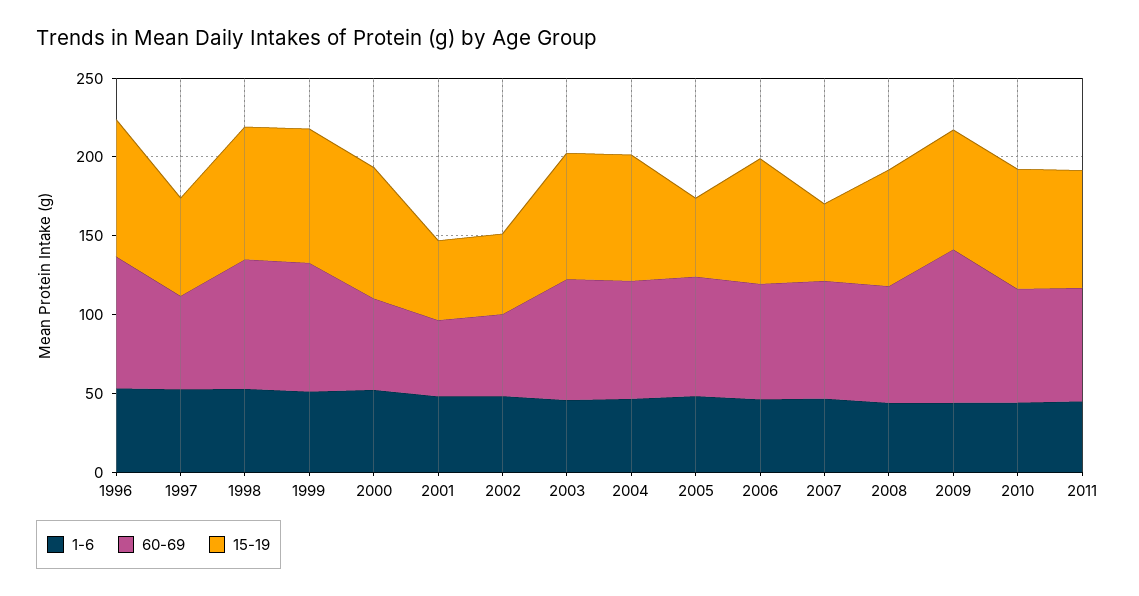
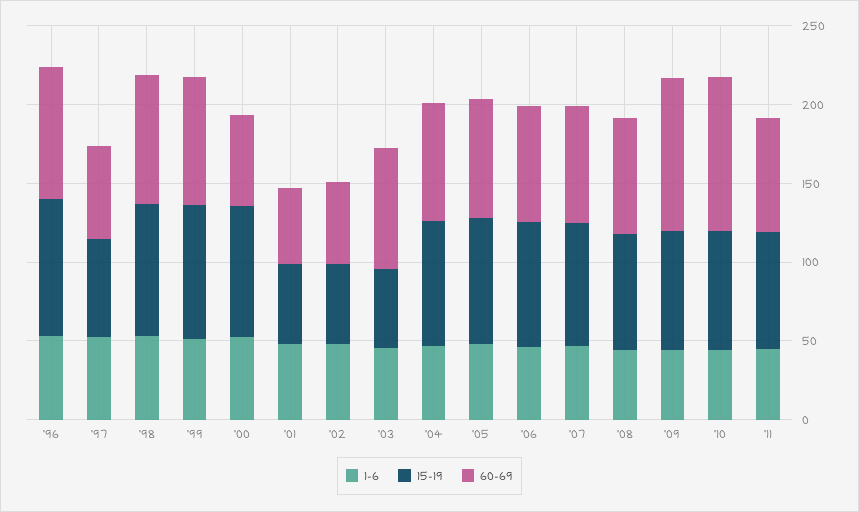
15-19, 2003: 80 -> 50
15-19, 2005: 50 -> 80
15-19, 2007: 50 -> 80
60-69, 2010: 70 -> 100

